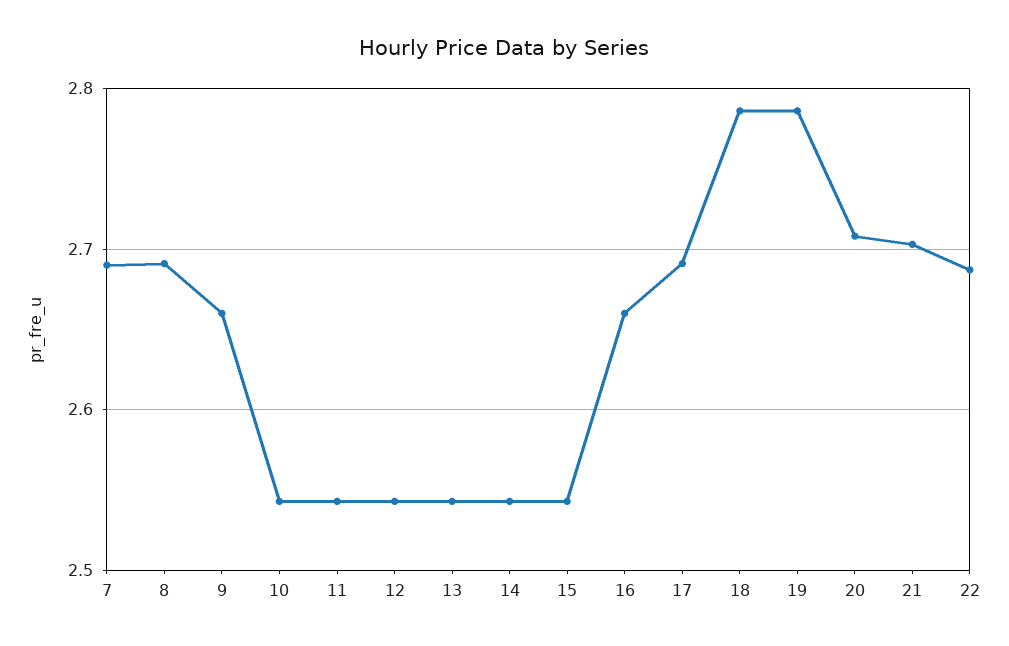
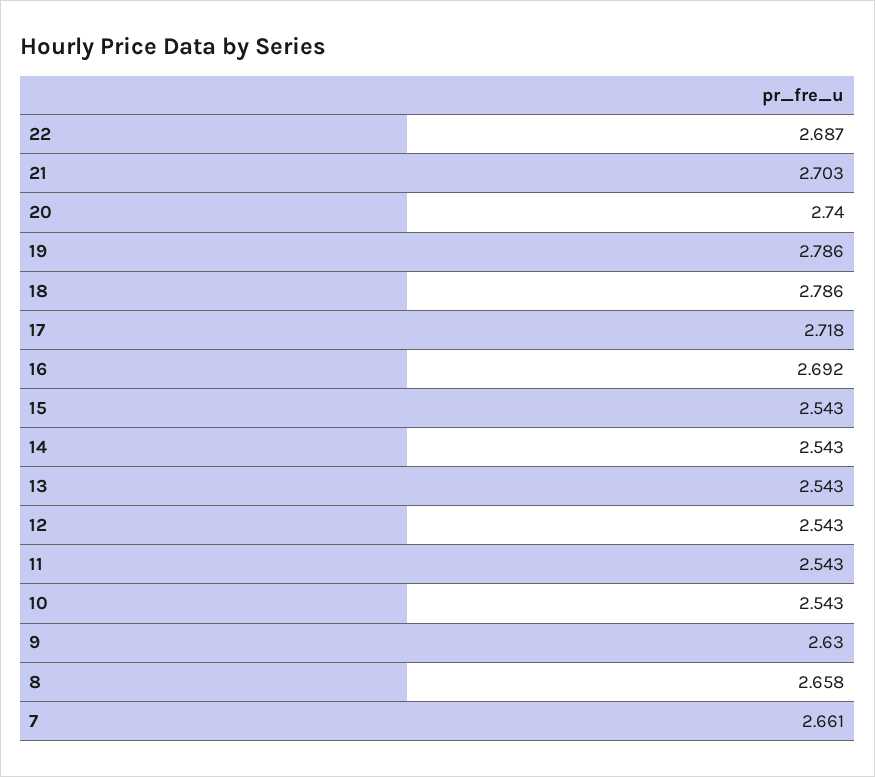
7: 2.69 -> 2.661
8: 2.69 -> 2.658
9: 2.66 -> 2.63
16: 2.66 -> 2.692
17: 2.69 -> 2.718
20: 2.71 -> 2.74

